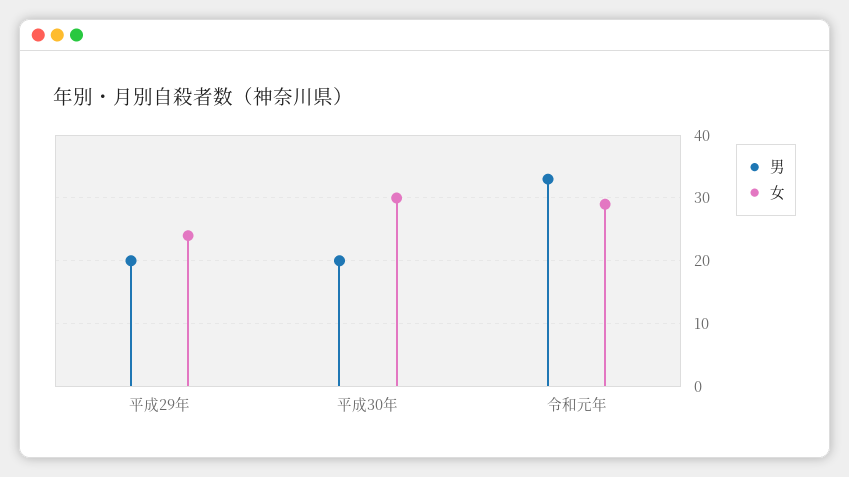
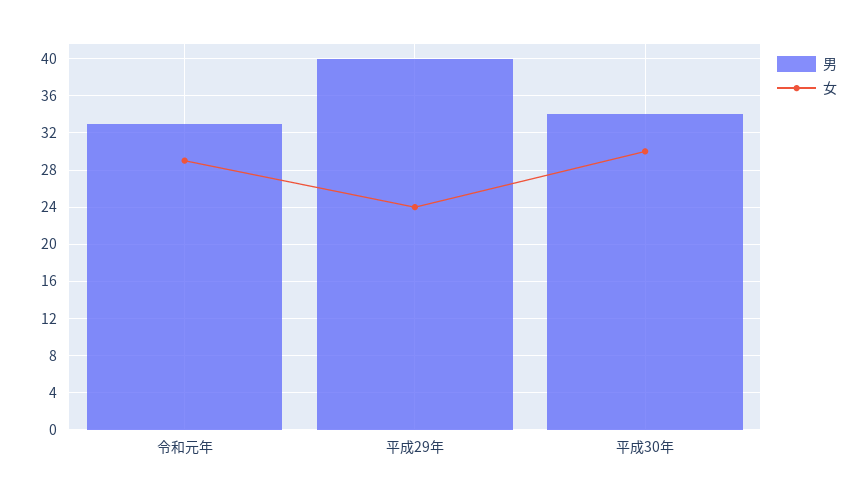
男, 平成29年: 20 -> 40
男, 平成30年: 20 -> 34

